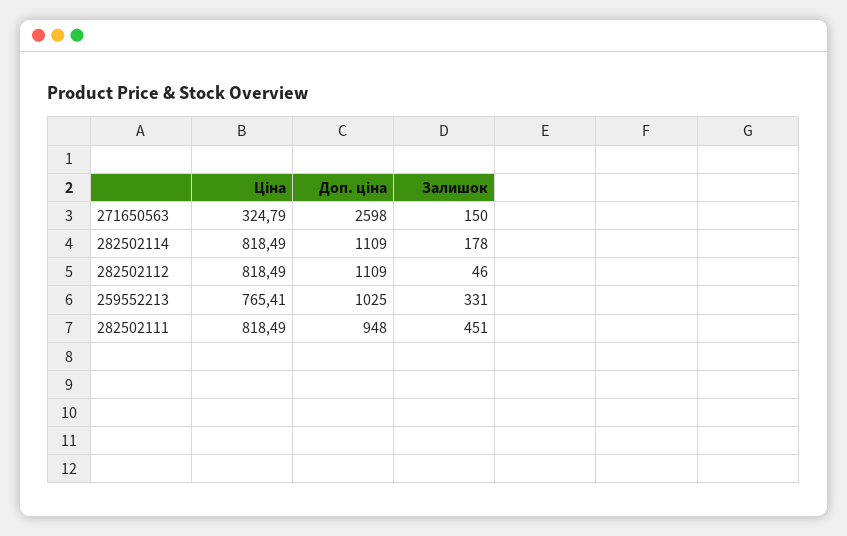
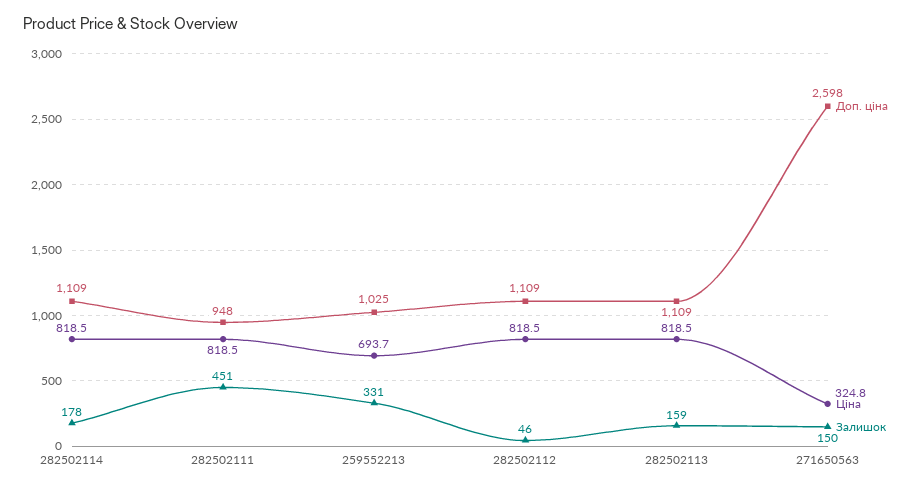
Ціна, 259552213: 765.41 -> 693.7
Доп. ціна, 282502113: none -> 1109
Ціна, 282502113: none -> 818.5
Залишок, 282502113: none -> 159

